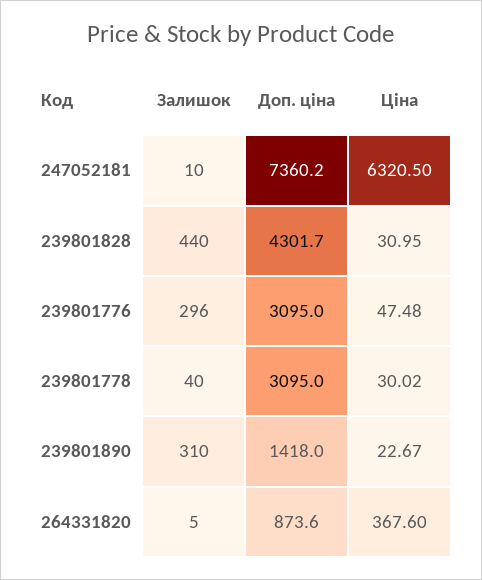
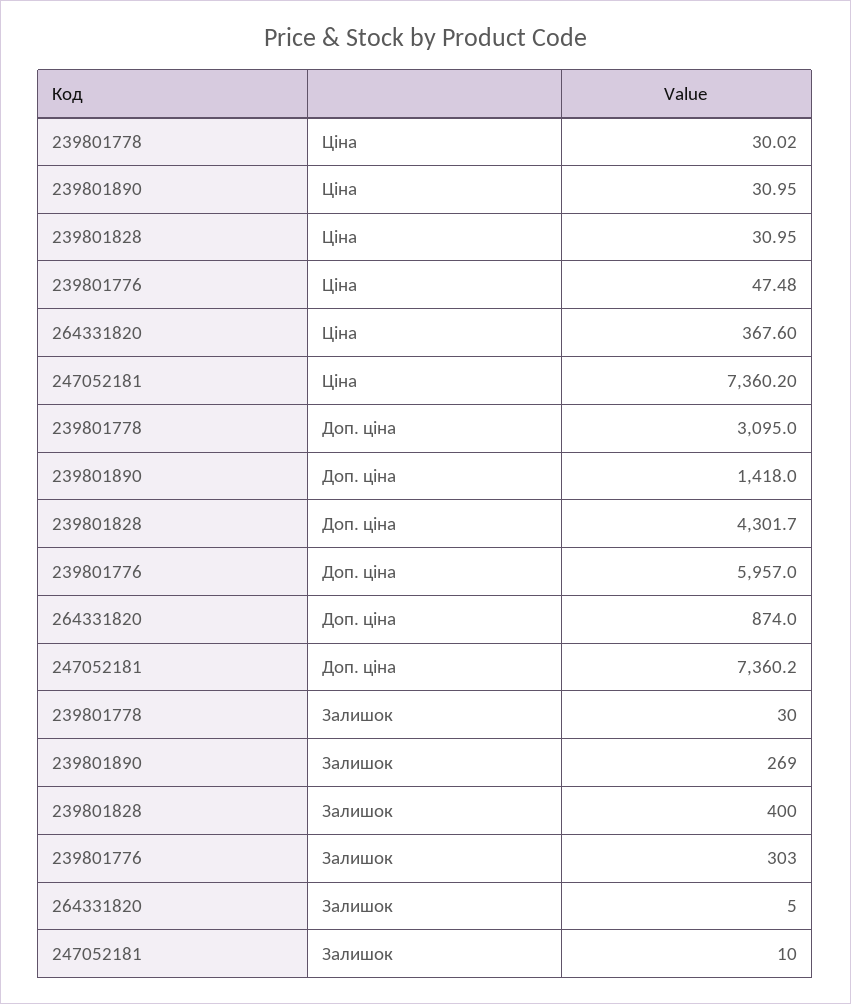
Ціна, 247052181: 6320.5 -> 7360.2
Залишок, 239801828: 440 -> 400
Залишок, 239801776: 296 -> 303
Доп. ціна, 239801776: 3095 -> 5957
Залишок, 239801778: 40 -> 30
Залишок, 239801890: 310 -> 269
Ціна, 239801890: 22.67 -> 30.95
Доп. ціна, 264331820: 873.6 -> 874

